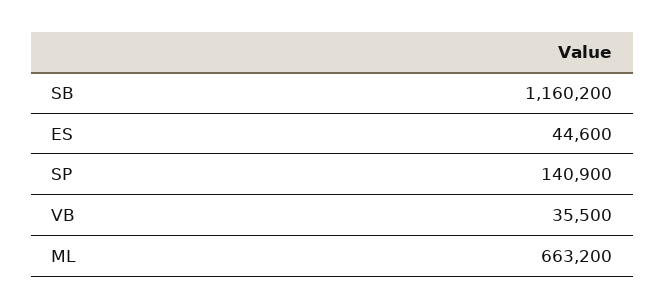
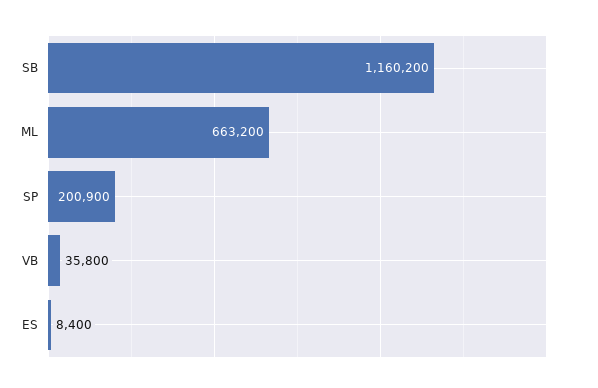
ES: 44600 -> 8400
SP: 140900 -> 200900
VB: 35500 -> 35800

